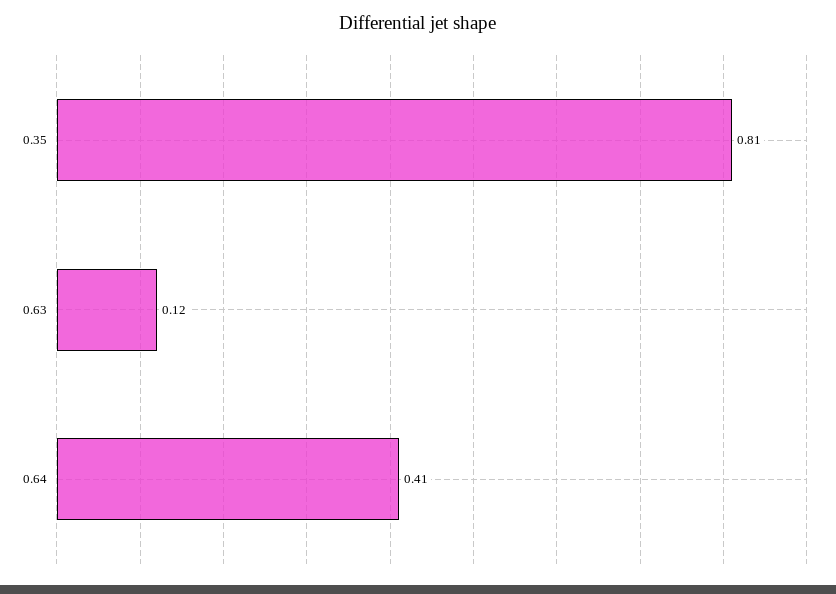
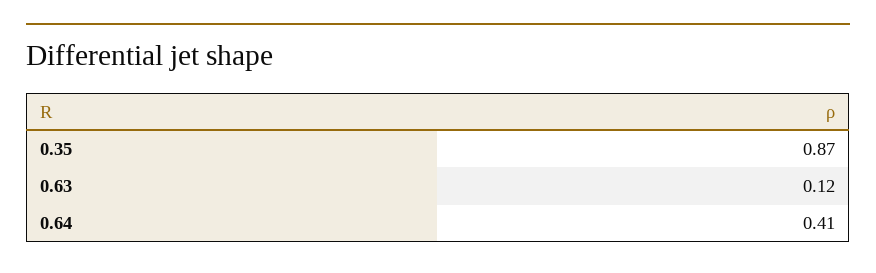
0.35: 0.81 -> 0.87

